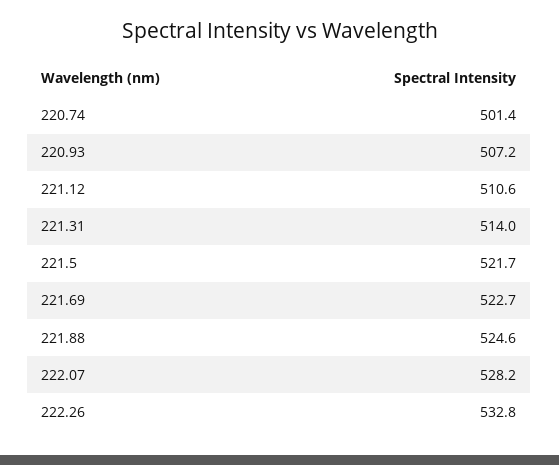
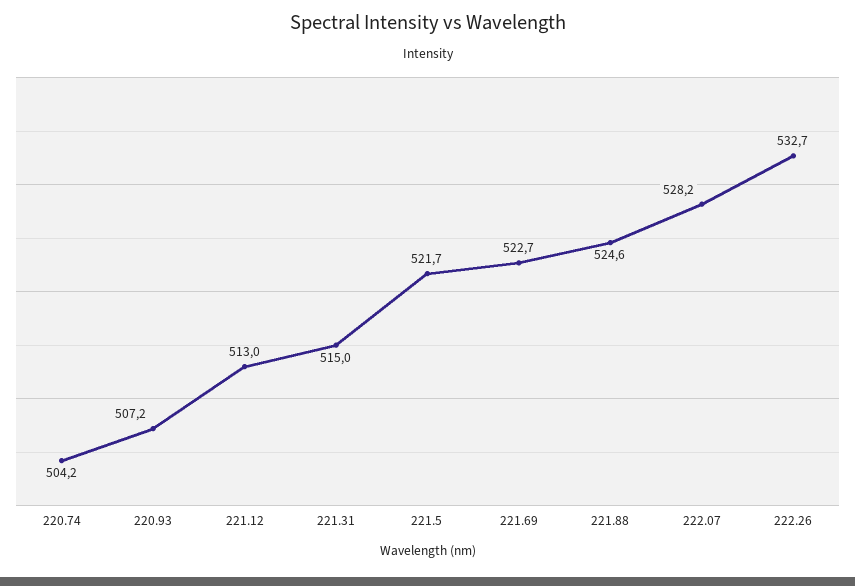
220.74: 501.4 -> 504.2
221.12: 510.6 -> 513
221.31: 514 -> 515
222.26: 532.8 -> 532.7

